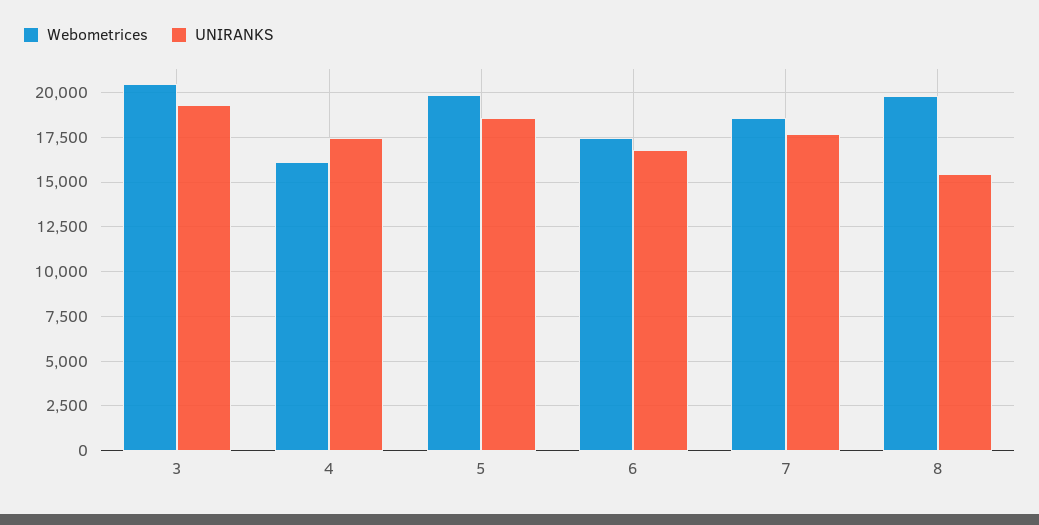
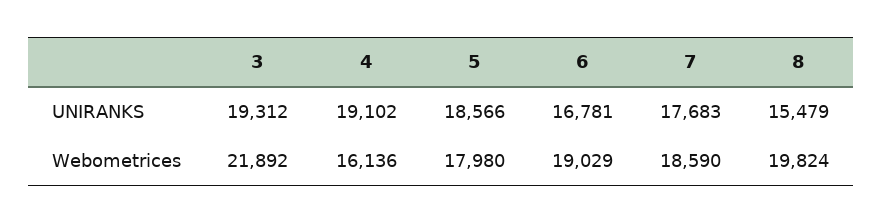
Webometrices, 3: 20500 -> 21892
UNIRANKS, 4: 17500 -> 19102
Webometrices, 5: 20000 -> 17980
Webometrices, 6: 17500 -> 19029

